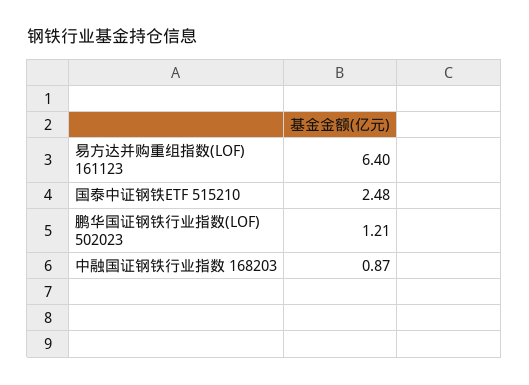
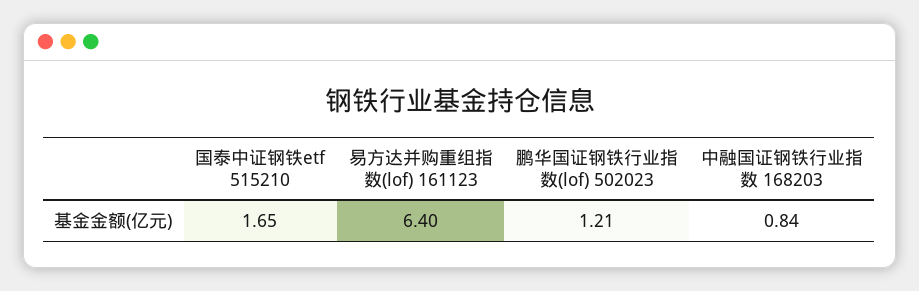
国泰中证钢铁ETF 515210: 2.48 -> 1.65
中融国证钢铁行业指数 168203: 0.87 -> 0.84

